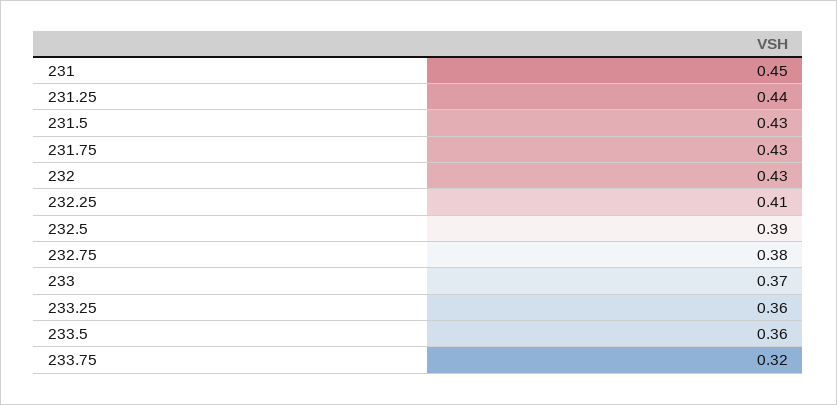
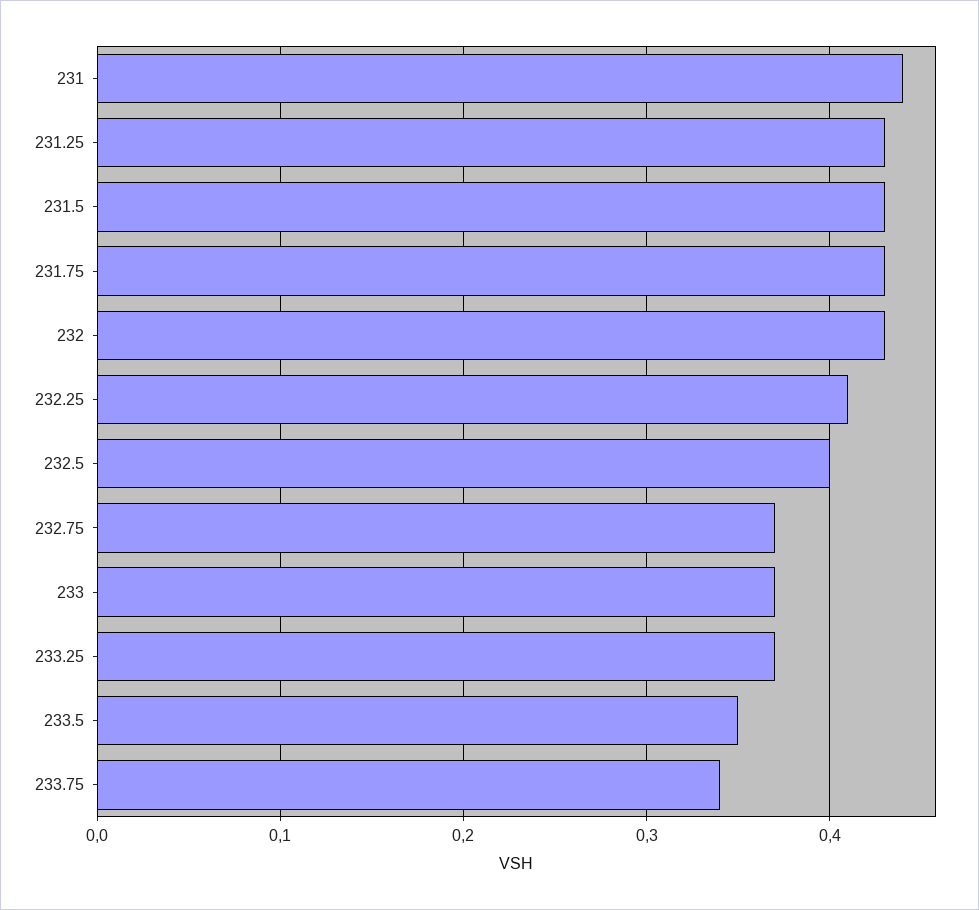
231: 0.45 -> 0.44
231.25: 0.44 -> 0.43
232.5: 0.39 -> 0.4
232.75: 0.38 -> 0.37
233.25: 0.36 -> 0.37
233.5: 0.36 -> 0.35
233.75: 0.32 -> 0.34

